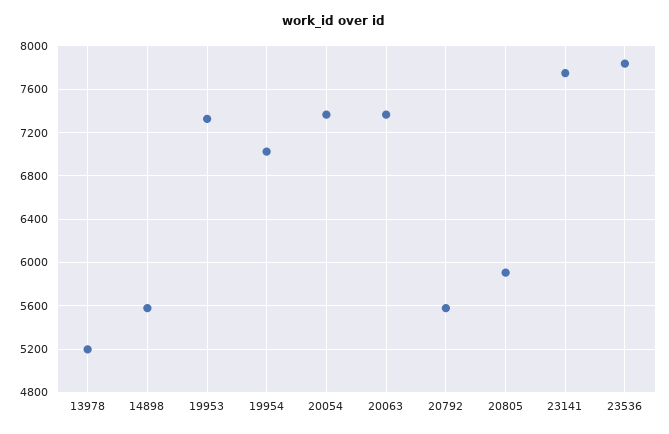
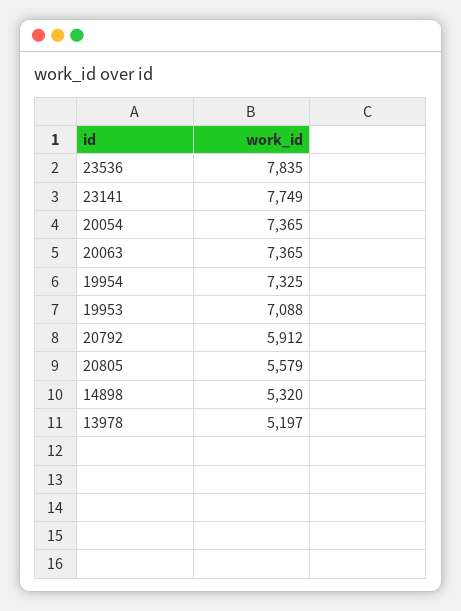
14898: 5600 -> 5320
19953: 7300 -> 7088
19954: 7000 -> 7325
20792: 5600 -> 5912
20805: 5900 -> 5579

